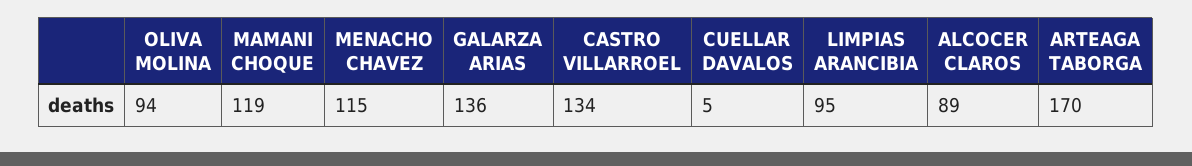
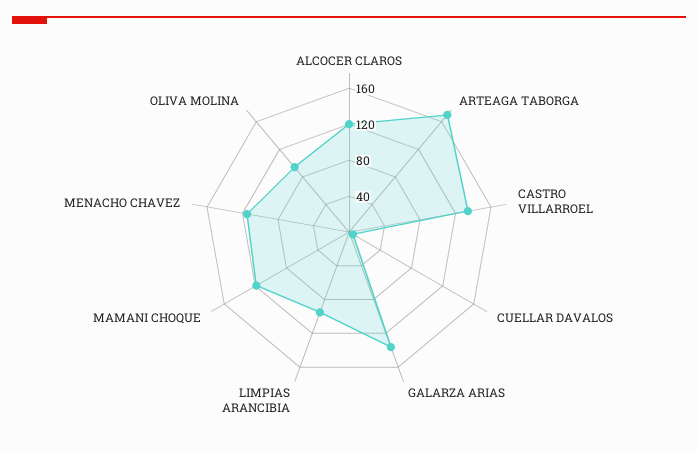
ALCOCER CLAROS: 89 -> 120

